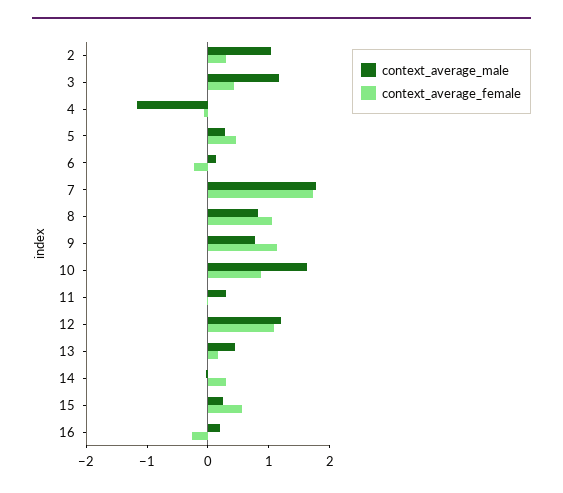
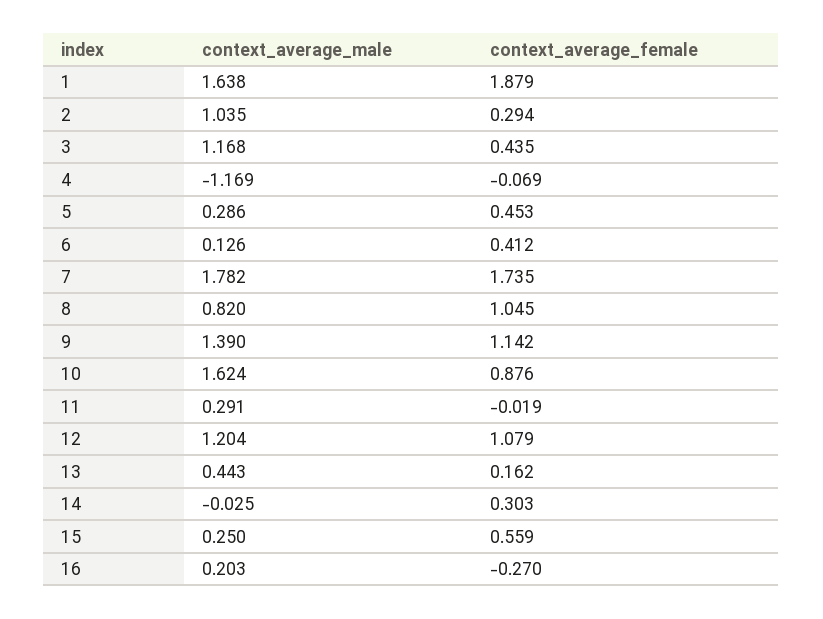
context_average_female, 6: -0.2 -> 0.412
context_average_male, 9: 0.8 -> 1.39
context_average_male, 1: none -> 1.638
context_average_female, 1: none -> 1.879

